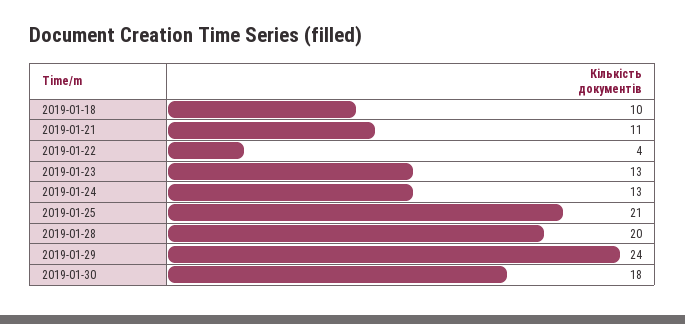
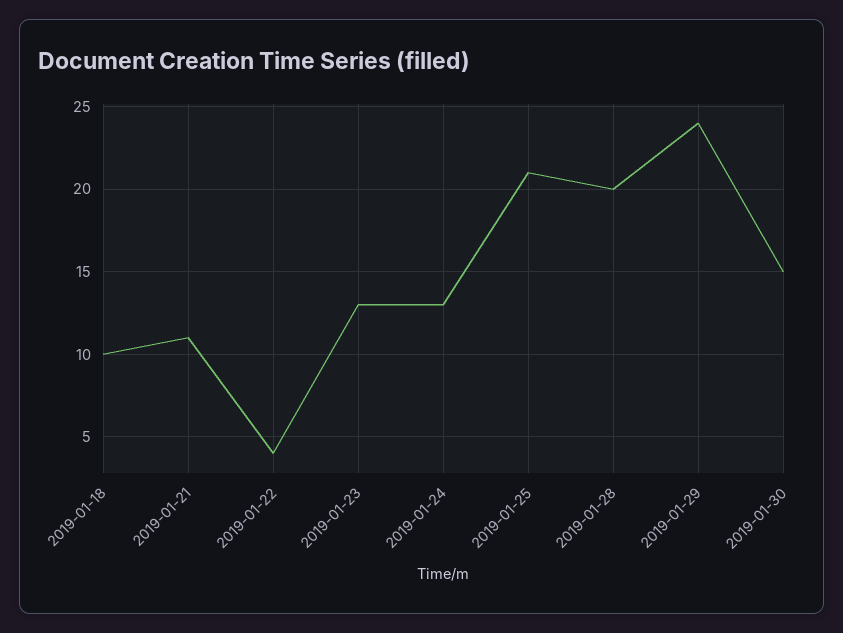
2019-01-30: 18 -> 15

